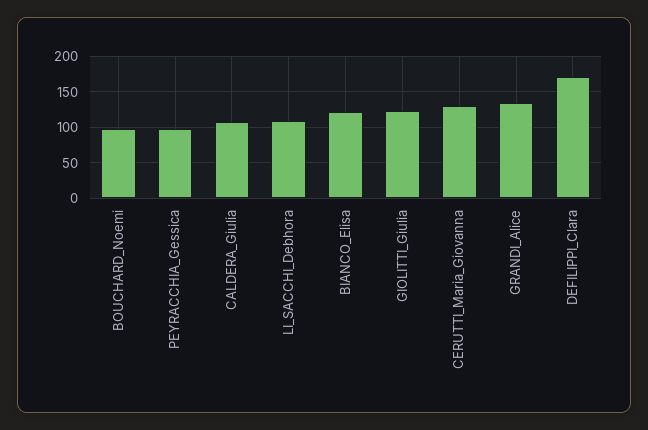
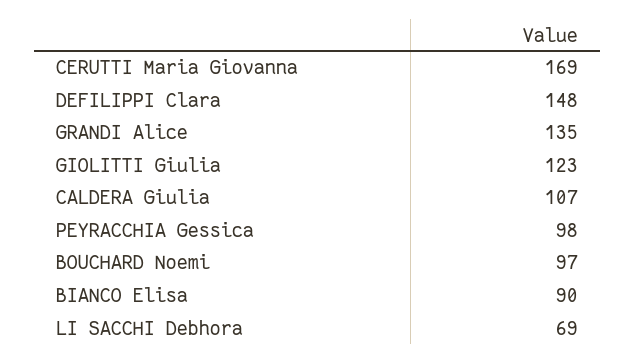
LI_SACCHI_Debhora: 110 -> 69
BIANCO_Elisa: 120 -> 90
CERUTTI_Maria_Giovanna: 130 -> 169
DEFILIPPI_Clara: 170 -> 148

